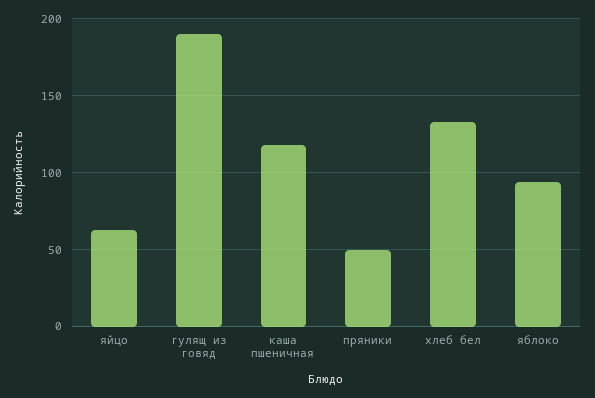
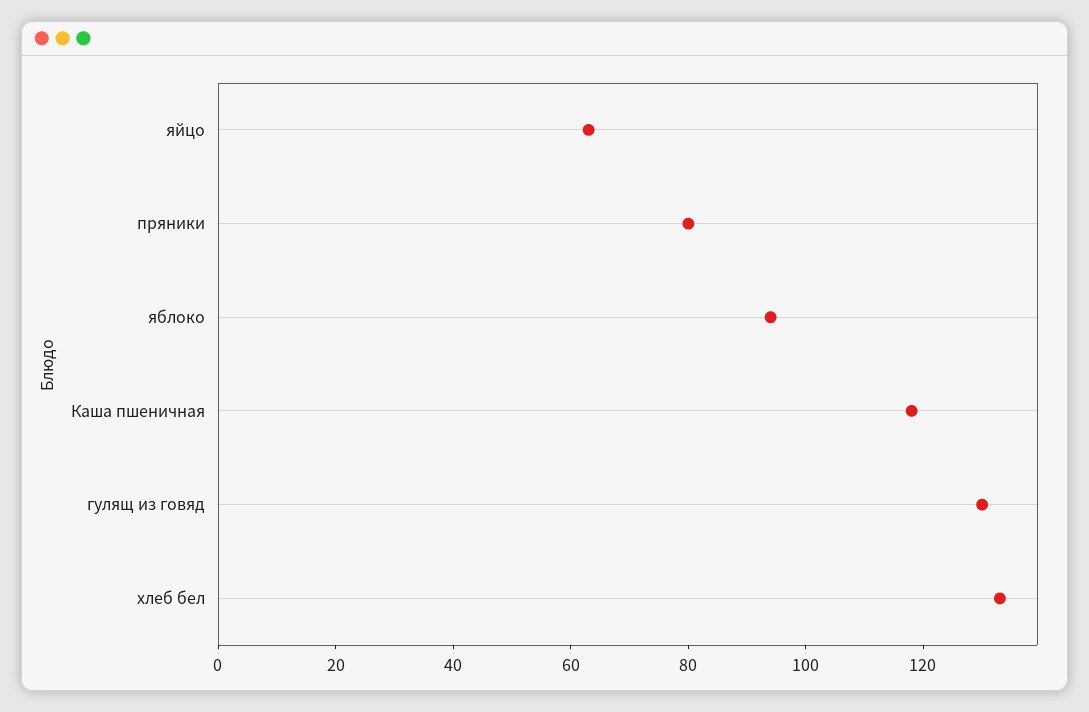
гулящ из говяд: 190 -> 130
пряники: 50 -> 80

